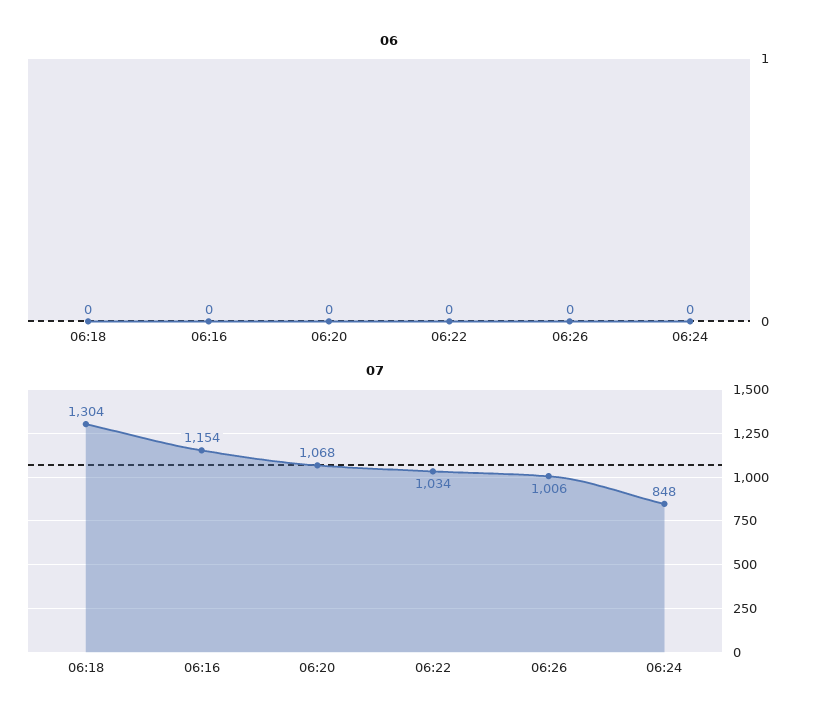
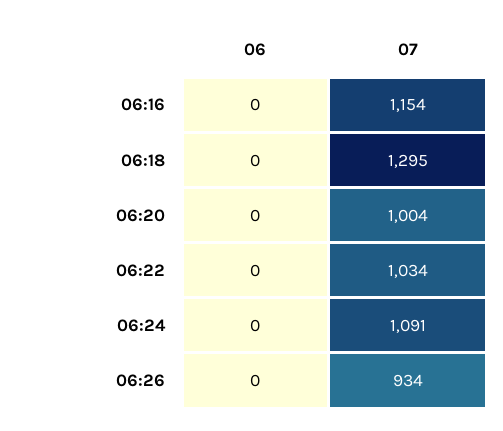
07, 06:18: 1304 -> 1295
07, 06:20: 1068 -> 1004
07, 06:26: 1006 -> 934
07, 06:24: 848 -> 1091

